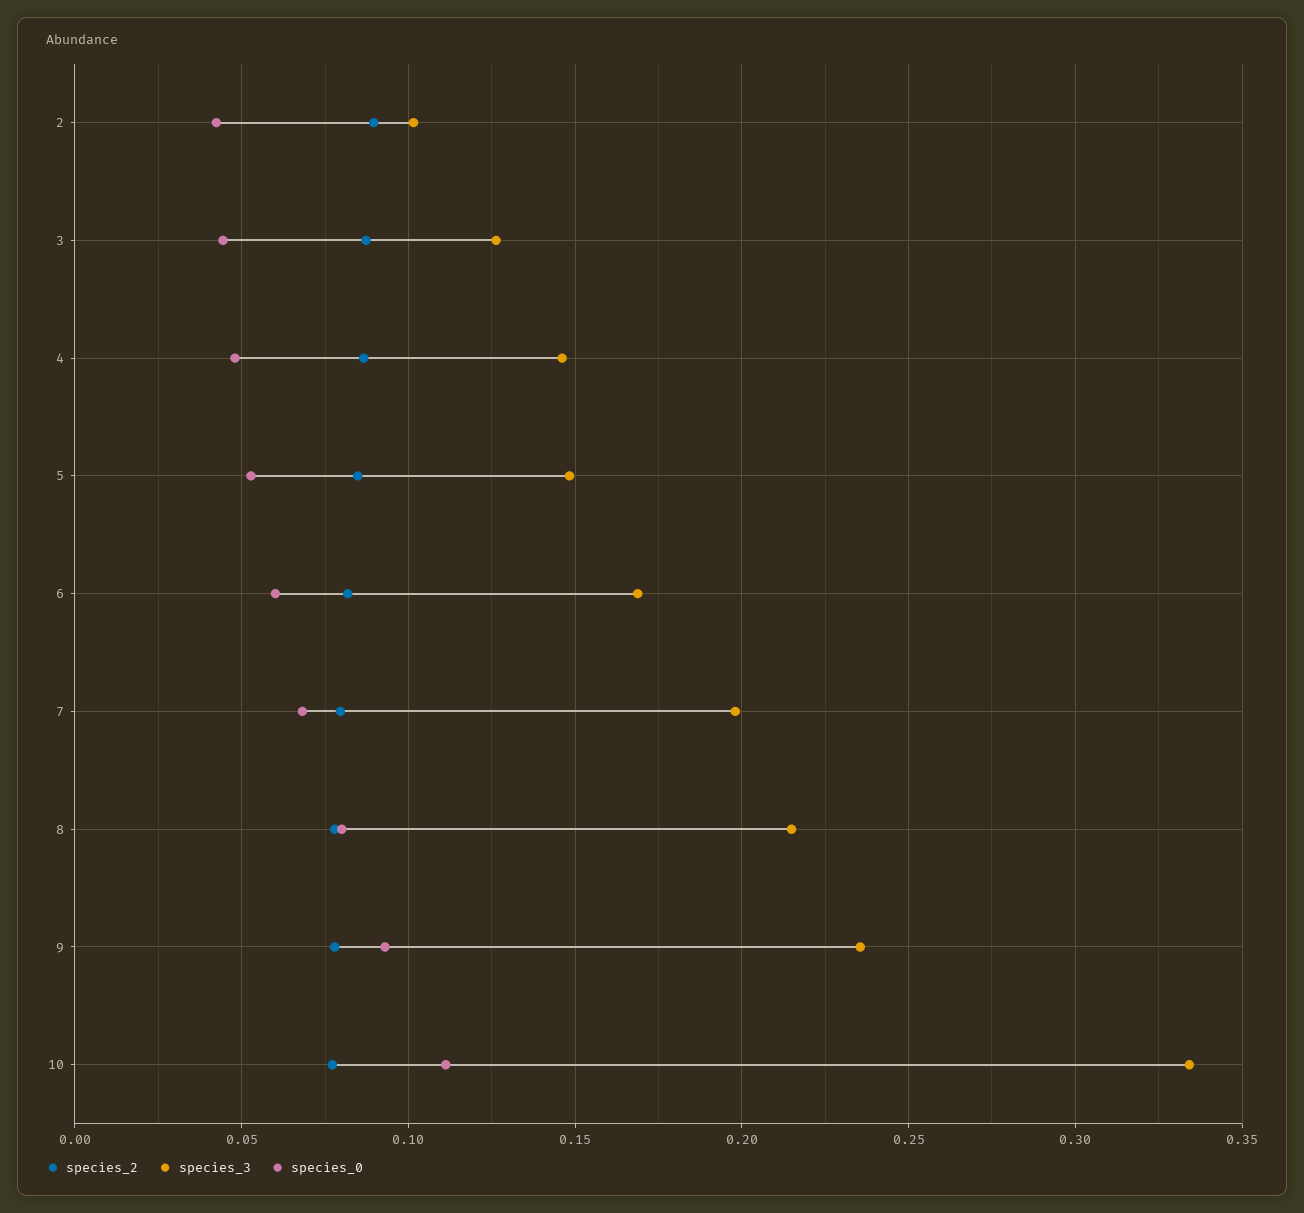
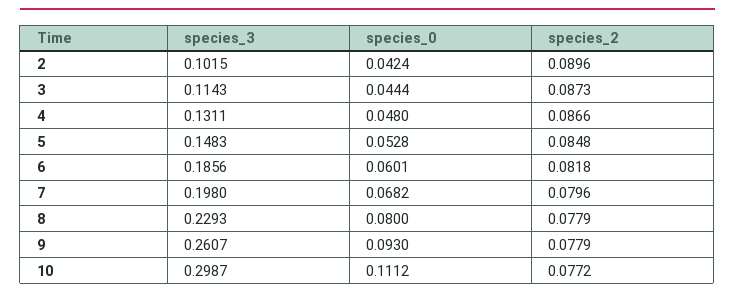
species_3, 3: 0.125 -> 0.1143
species_3, 4: 0.145 -> 0.1311
species_3, 6: 0.17 -> 0.1856
species_3, 8: 0.215 -> 0.2293
species_3, 9: 0.235 -> 0.2607
species_3, 10: 0.335 -> 0.2987

